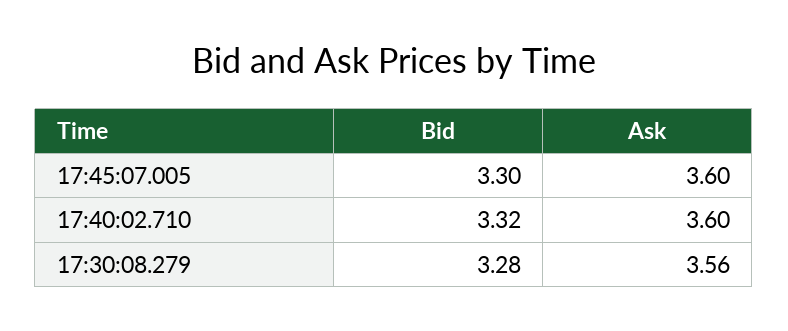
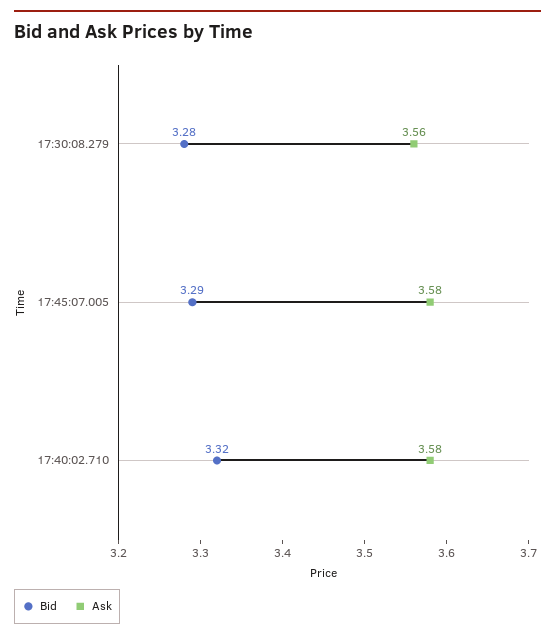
Bid, 17:45:07.005: 3.3 -> 3.29
Ask, 17:45:07.005: 3.6 -> 3.58
Ask, 17:40:02.710: 3.6 -> 3.58

